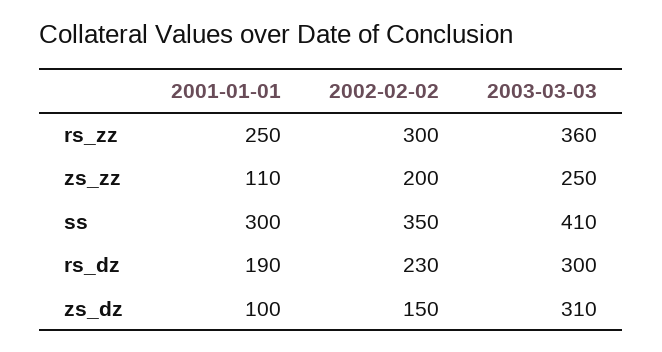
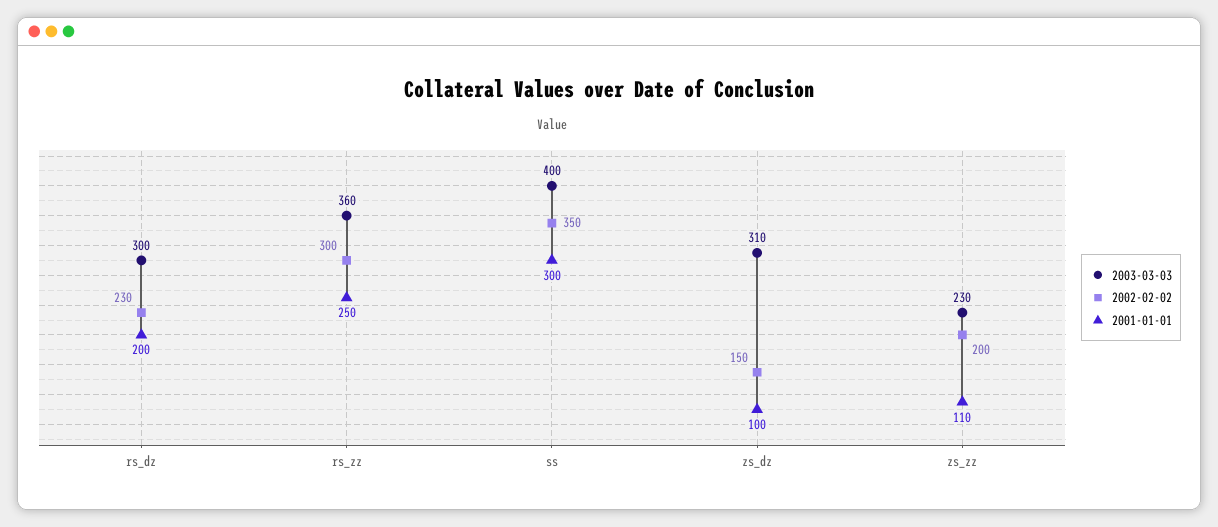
2003-03-03, zs_zz: 250 -> 230
2003-03-03, ss: 410 -> 400
2001-01-01, rs_dz: 190 -> 200

